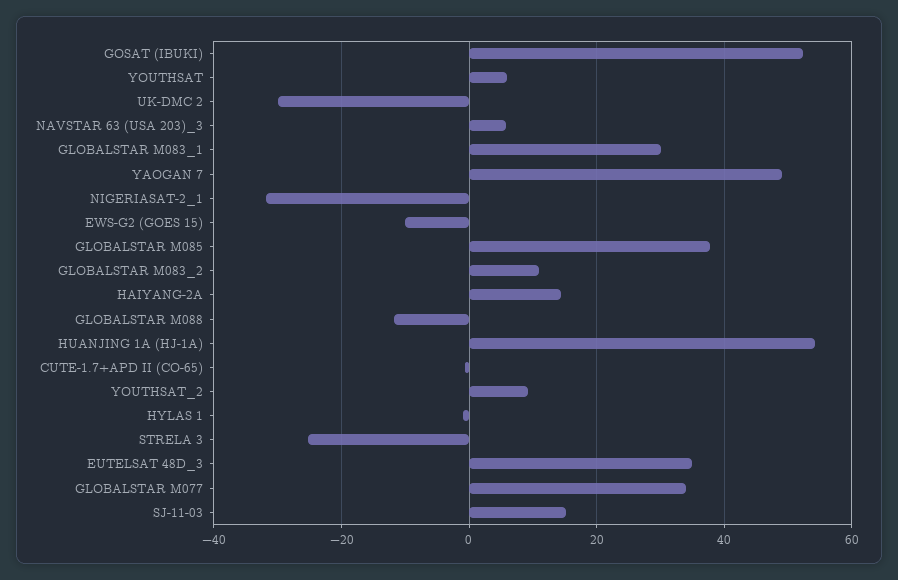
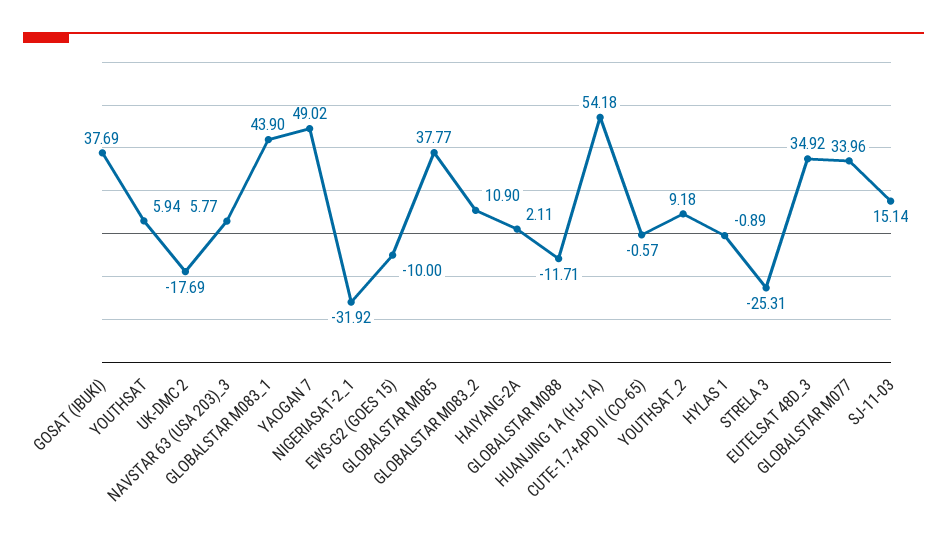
GOSAT (IBUKI): 52 -> 37.69
UK-DMC 2: -30 -> -17.69
GLOBALSTAR M083_1: 30 -> 43.9
HAIYANG-2A: 14 -> 2.11

